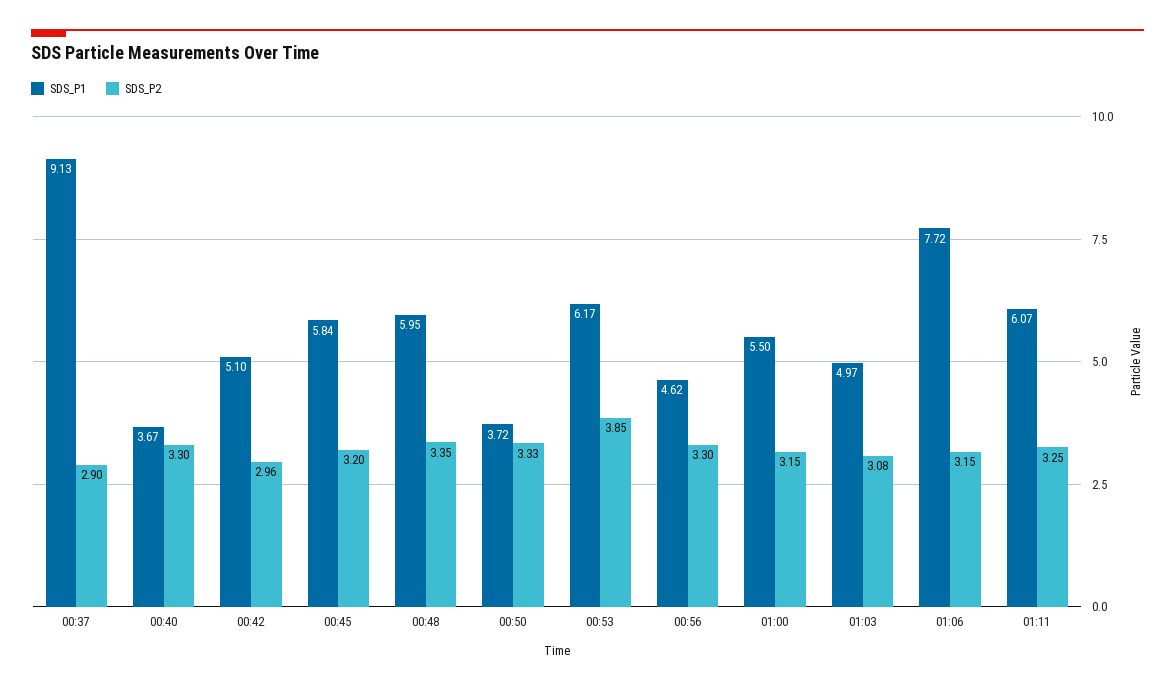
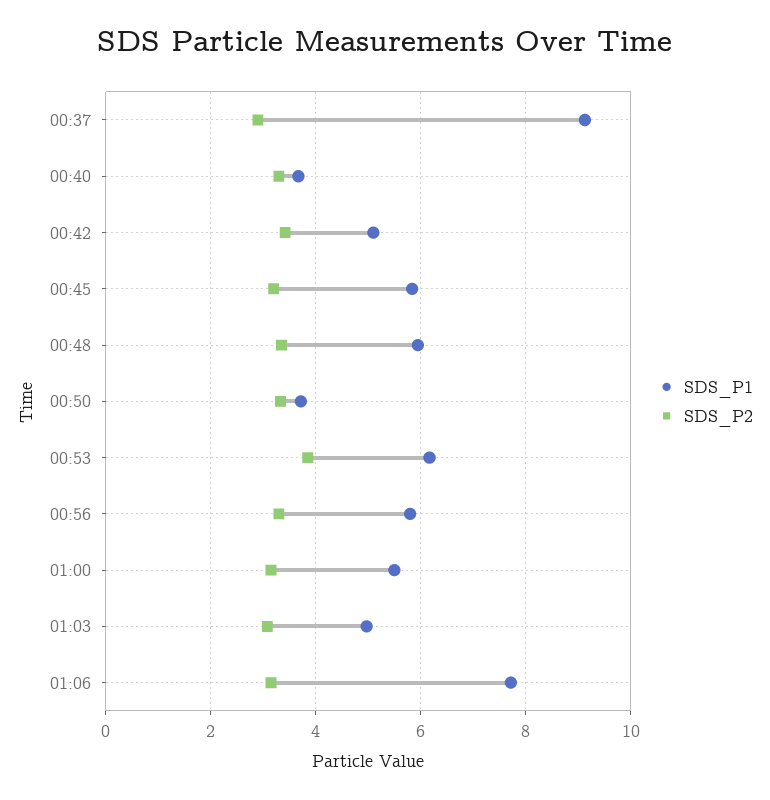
SDS_P2, 00:42: 2.96 -> 3.4
SDS_P1, 00:56: 4.62 -> 5.8
SDS_P1, 01:11: 6.07 -> none
SDS_P2, 01:11: 3.25 -> none

